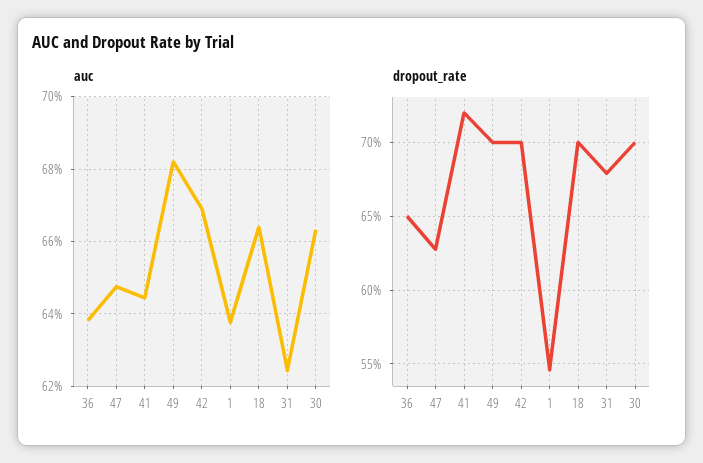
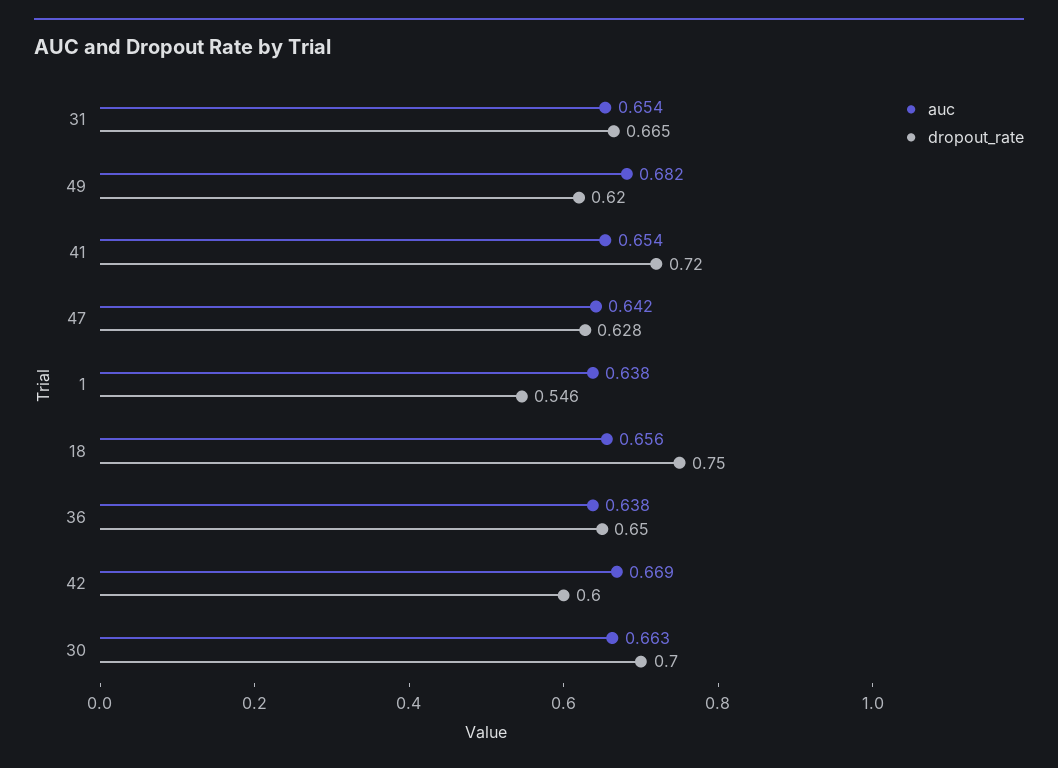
auc, 47: 0.648 -> 0.642
auc, 41: 0.644 -> 0.654
auc, 18: 0.664 -> 0.656
auc, 31: 0.624 -> 0.654
dropout_rate, 49: 0.7 -> 0.62
dropout_rate, 42: 0.7 -> 0.6
dropout_rate, 18: 0.7 -> 0.75
dropout_rate, 31: 0.68 -> 0.665

